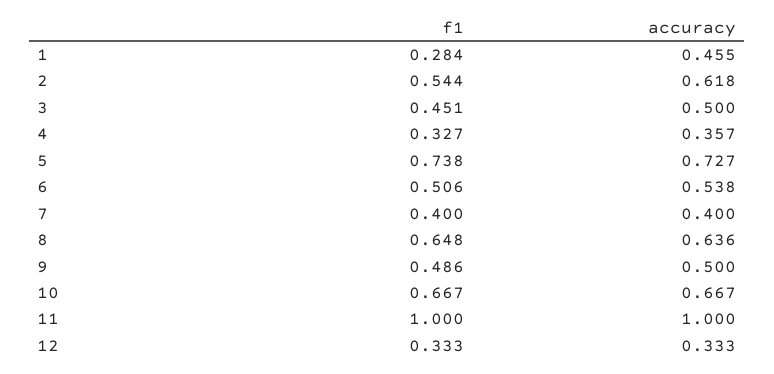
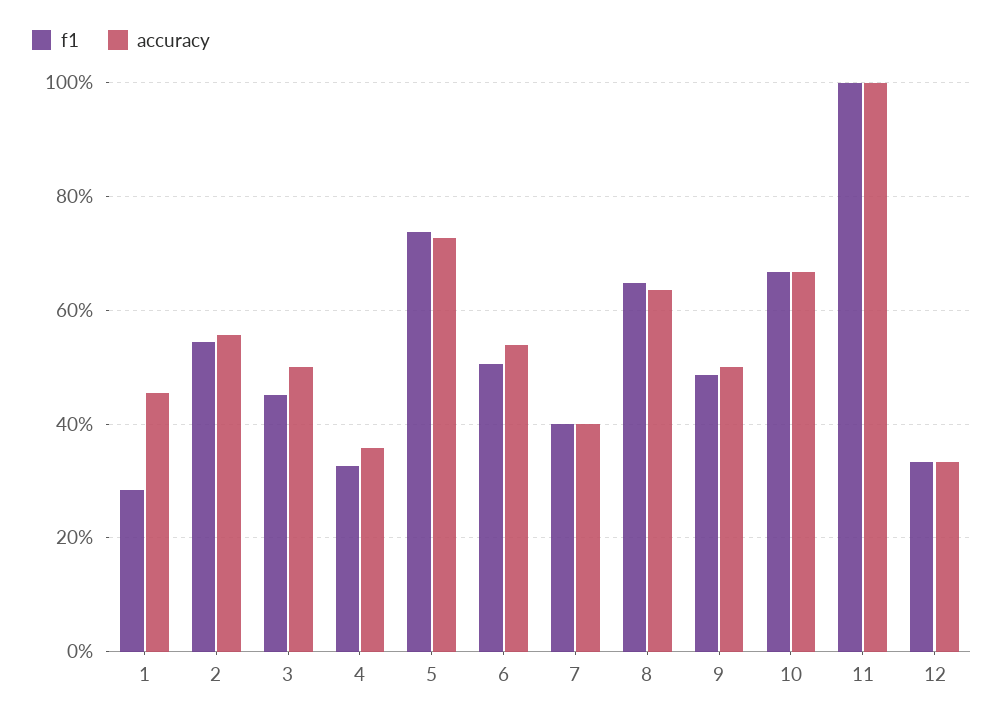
accuracy, 2: 0.618 -> 0.56

